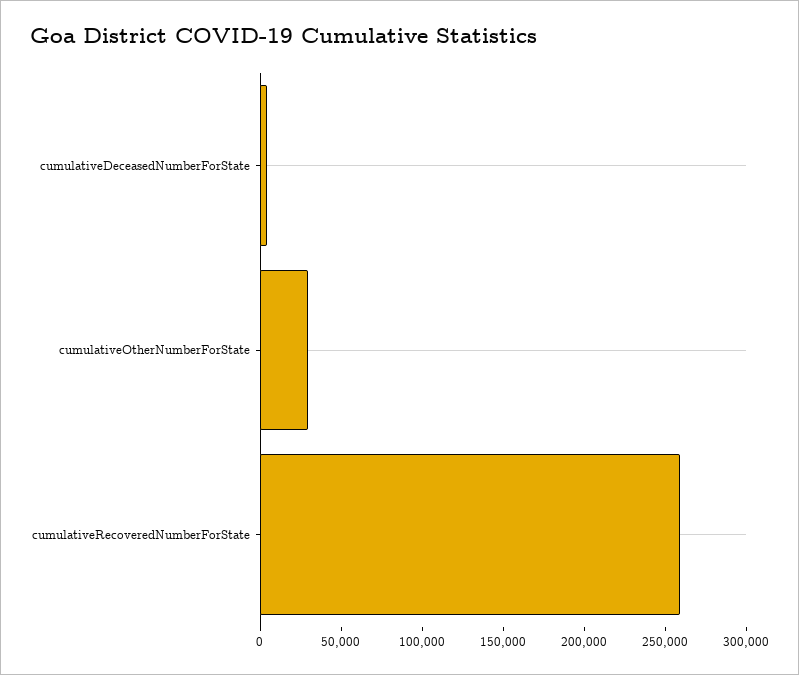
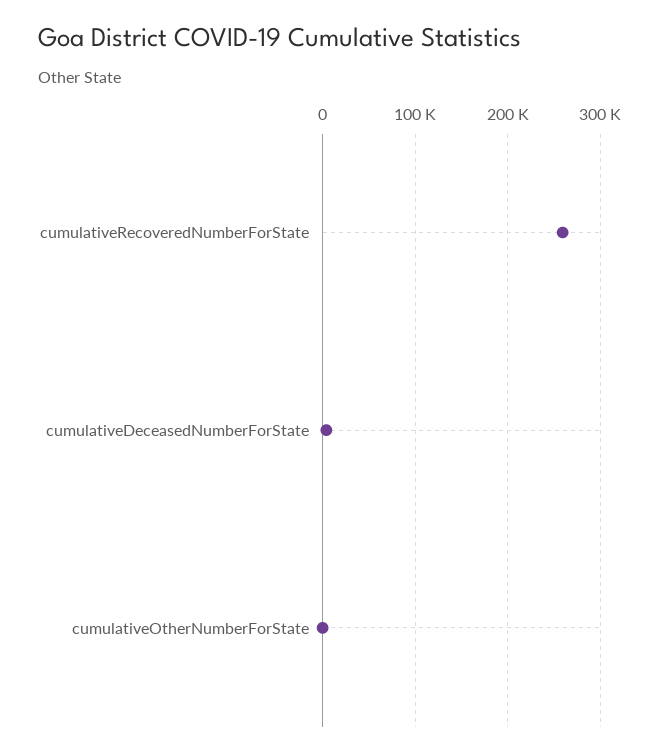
cumulativeOtherNumberForState: 30000 -> 0

